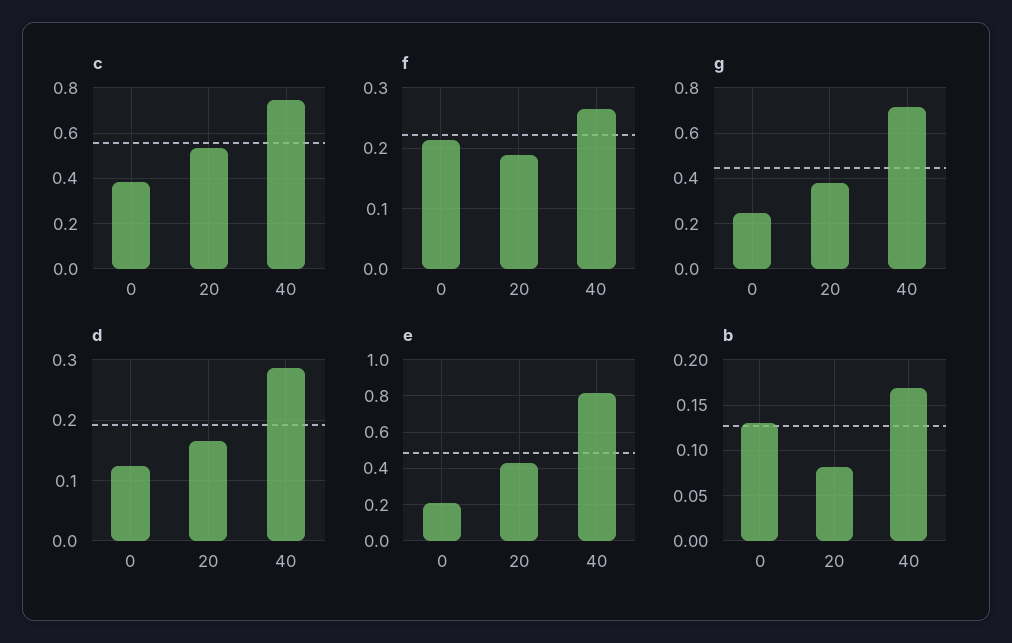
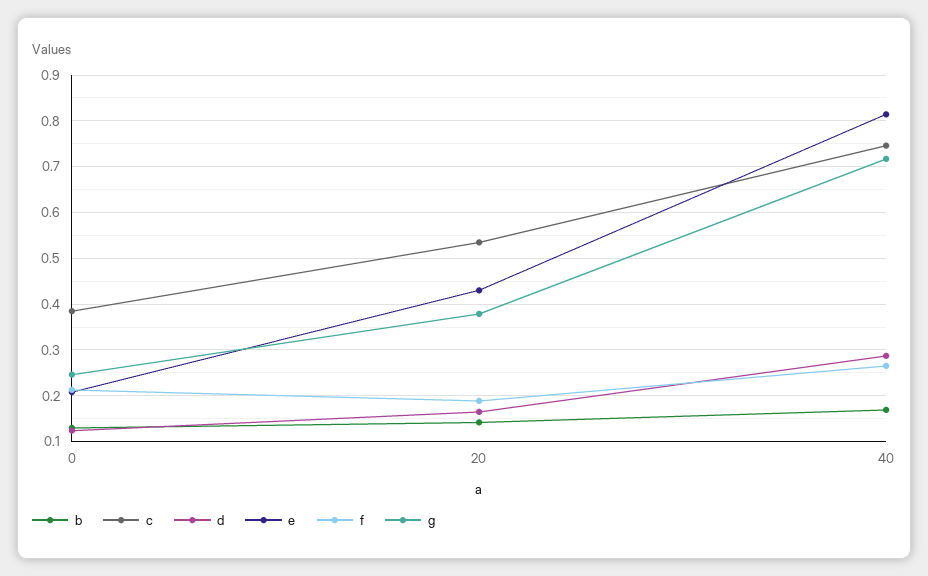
b, 20: 0.08 -> 0.14

